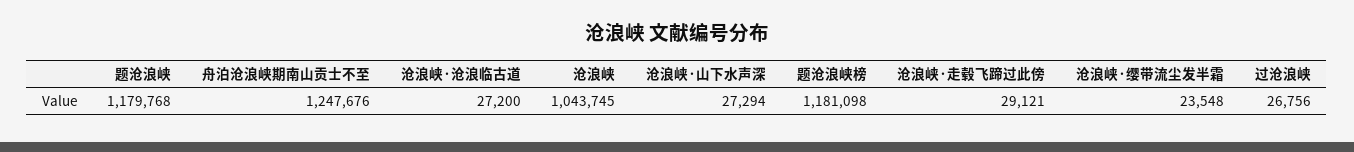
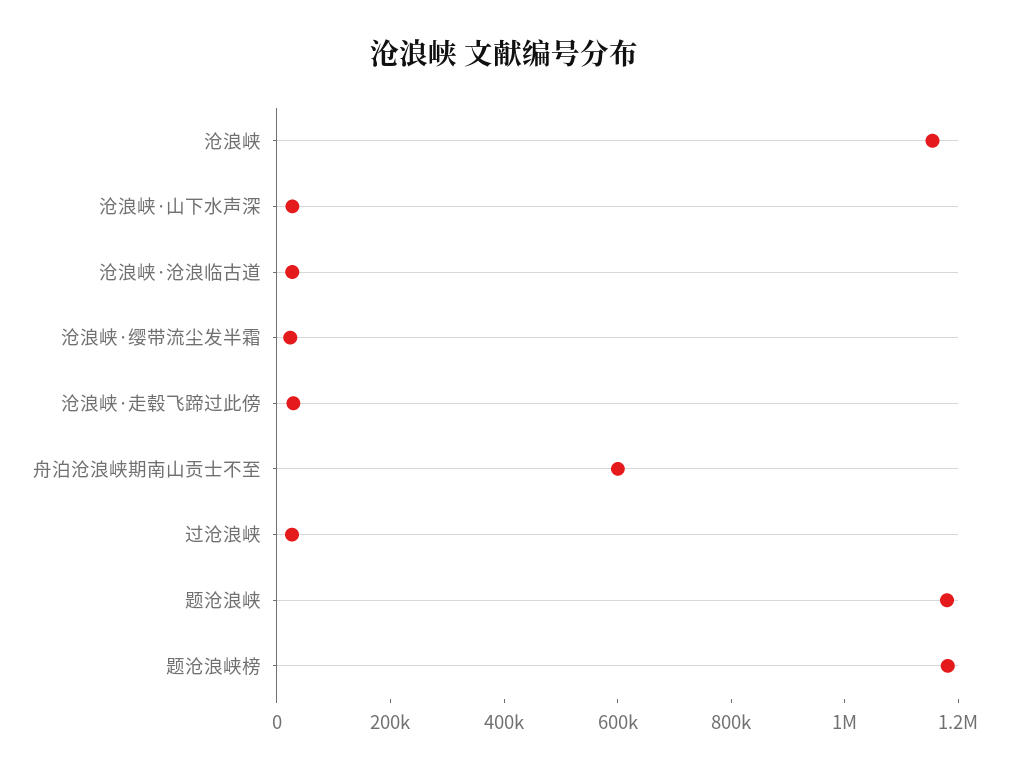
舟泊沧浪峡期南山贡士不至: 1247676 -> 600000
沧浪峡: 1043745 -> 1150000

